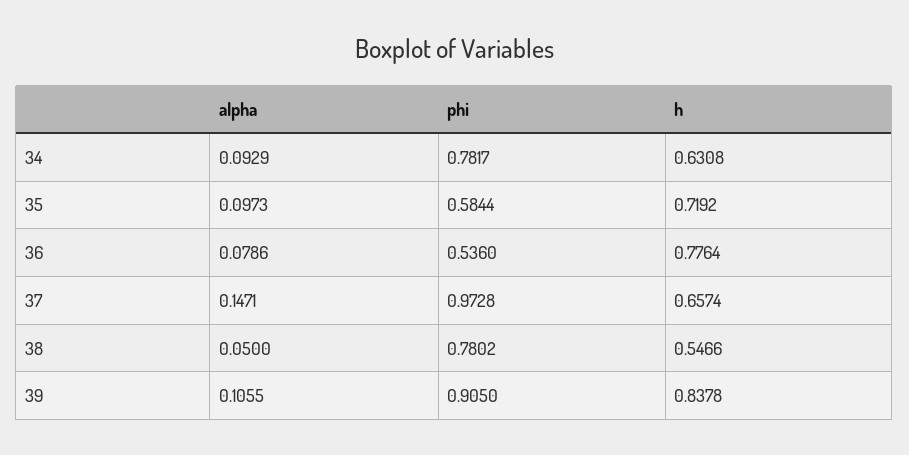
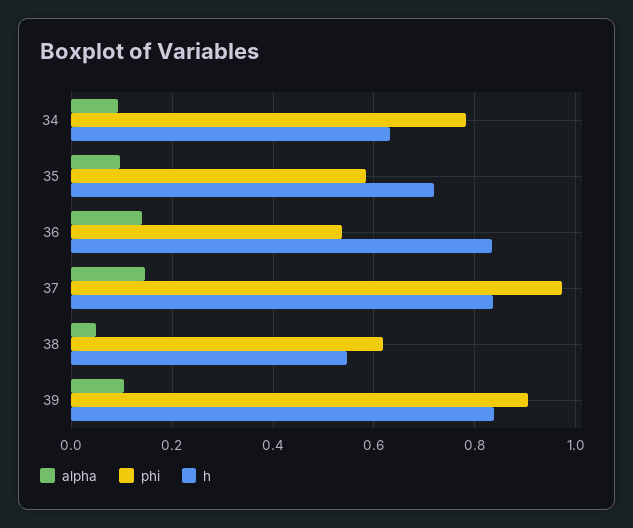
alpha, 36: 0.0786 -> 0.14
h, 36: 0.7764 -> 0.84
h, 37: 0.6574 -> 0.84
phi, 38: 0.7802 -> 0.62

